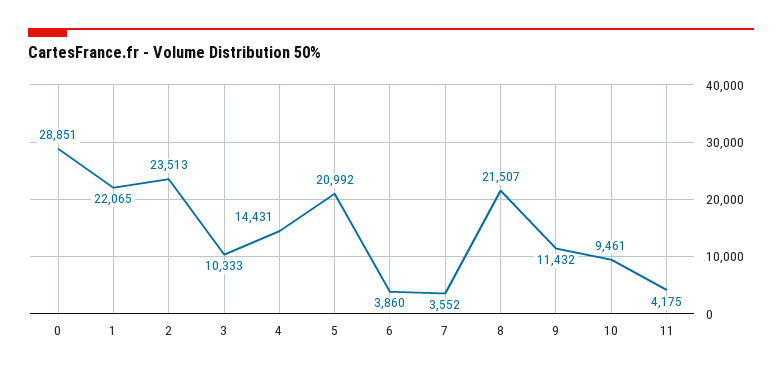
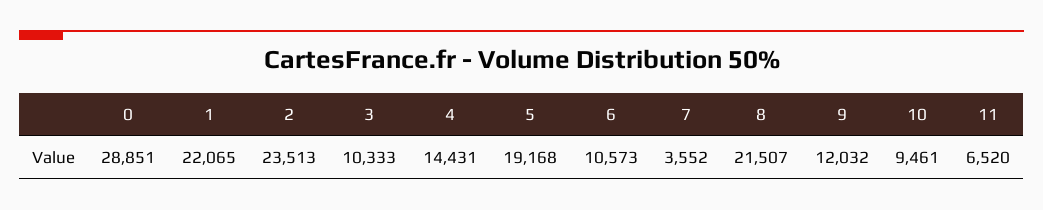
5: 20992 -> 19168
6: 3860 -> 10573
9: 11432 -> 12032
11: 4175 -> 6520

